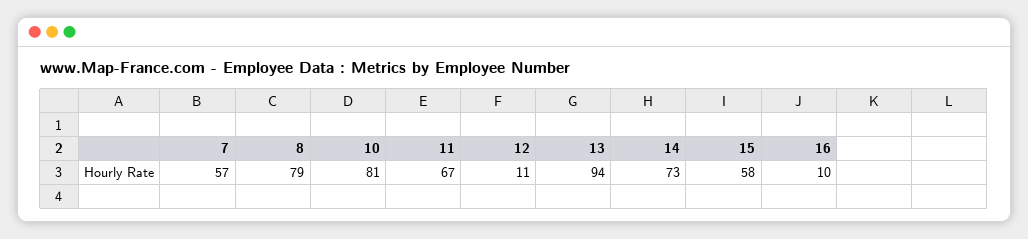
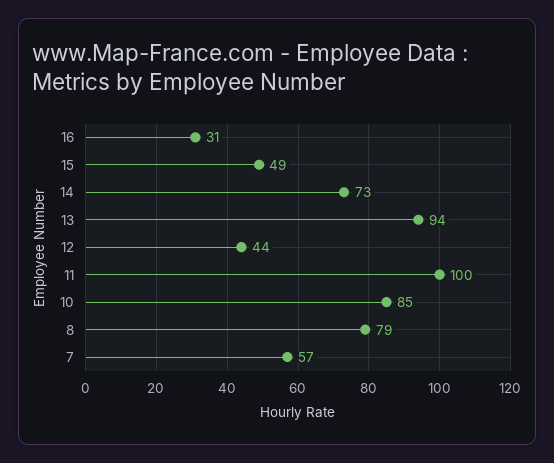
10: 81 -> 85
11: 67 -> 100
12: 11 -> 44
15: 58 -> 49
16: 10 -> 31

